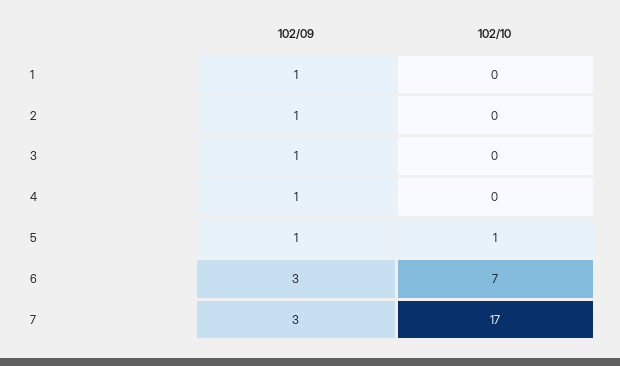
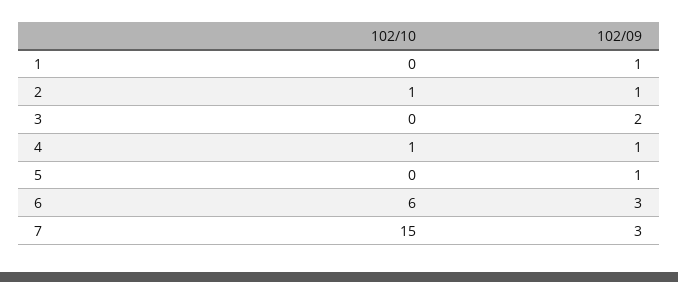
102/10, 2: 0 -> 1
102/09, 3: 1 -> 2
102/10, 4: 0 -> 1
102/10, 5: 1 -> 0
102/10, 6: 7 -> 6
102/10, 7: 17 -> 15

